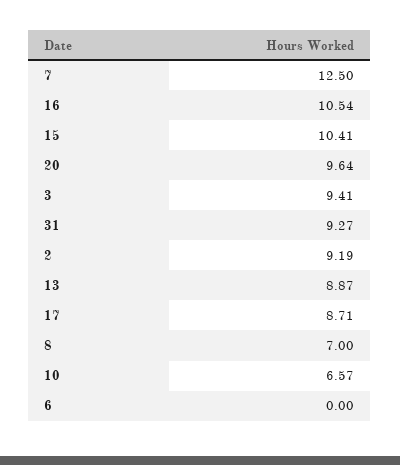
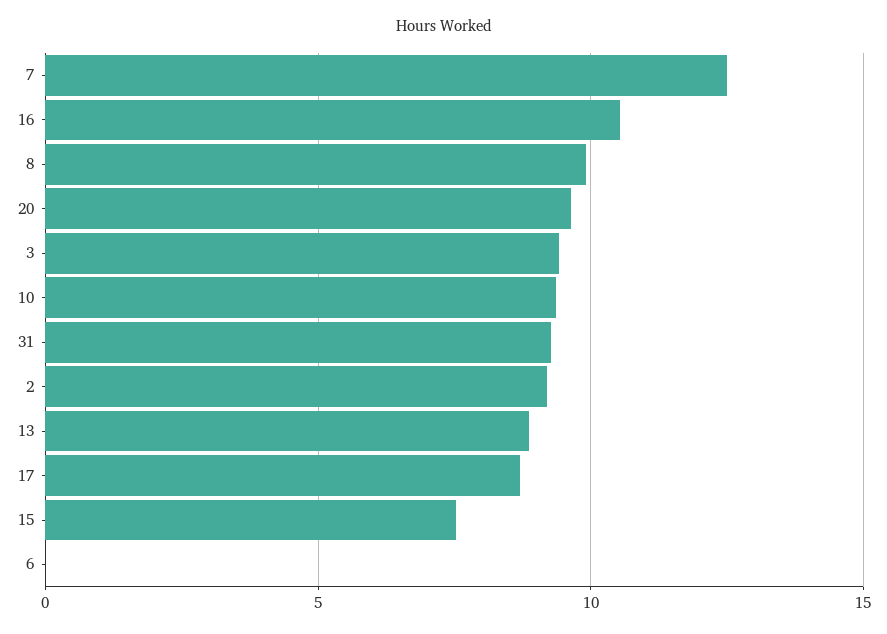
15: 10.41 -> 7.5
8: 7 -> 10
10: 6.57 -> 9.5

